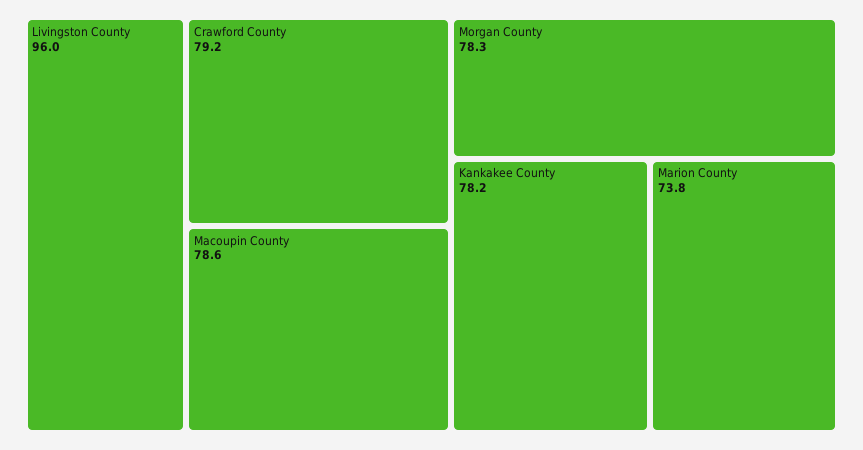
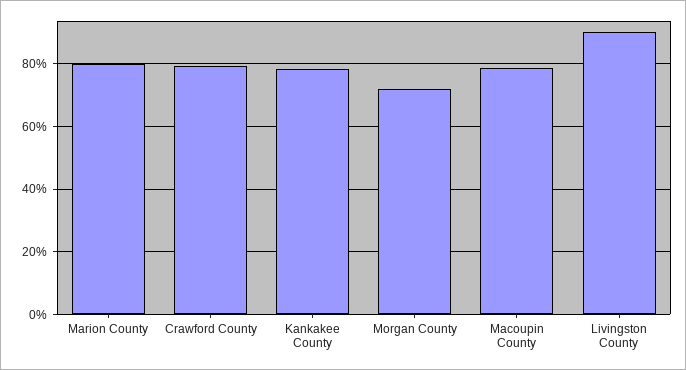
Livingston County: 96 -> 90
Morgan County: 78.3 -> 72
Marion County: 73.8 -> 80

